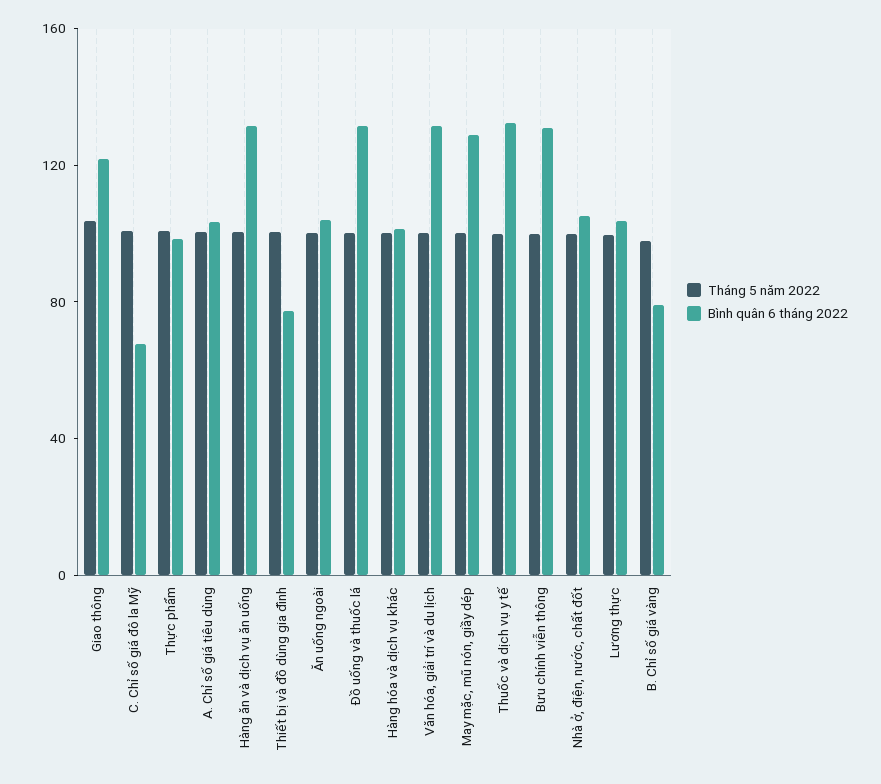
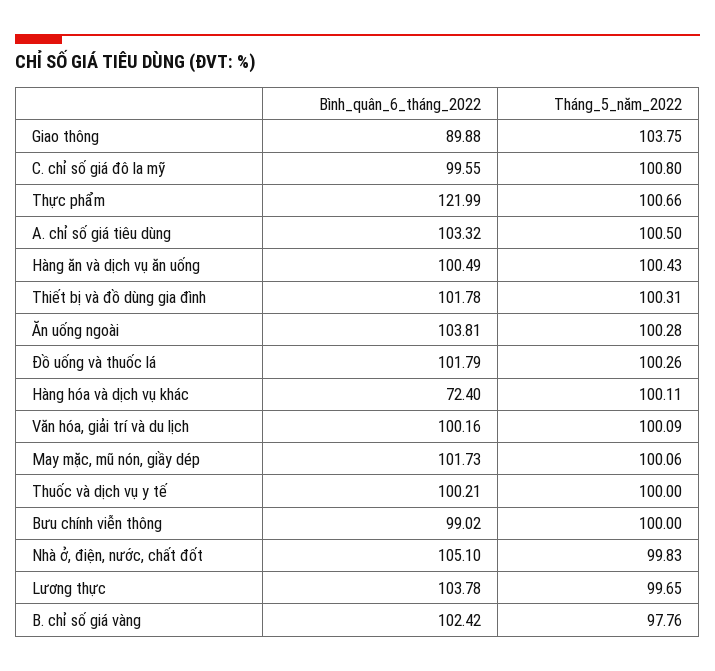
Bình quân 6 tháng 2022, Giao thông: 120 -> 89.88
Bình quân 6 tháng 2022, C. Chỉ số giá đô la Mỹ: 70 -> 99.55
Bình quân 6 tháng 2022, Thực phẩm: 100 -> 121.99
Bình quân 6 tháng 2022, Hàng ăn và dịch vụ ăn uống: 130 -> 100.49
Bình quân 6 tháng 2022, Thiết bị và đồ dùng gia đình: 80 -> 101.78
Bình quân 6 tháng 2022, Đồ uống và thuốc lá: 130 -> 101.79
Bình quân 6 tháng 2022, Hàng hóa và dịch vụ khác: 100 -> 72.4
Bình quân 6 tháng 2022, Văn hóa, giải trí và du lịch: 130 -> 100.16
Bình quân 6 tháng 2022, May mặc, mũ nón, giầy dép: 130 -> 101.73
Bình quân 6 tháng 2022, Thuốc và dịch vụ y tế: 130 -> 100.21
Bình quân 6 tháng 2022, Bưu chính viễn thông: 130 -> 99.02
Bình quân 6 tháng 2022, B. Chỉ số giá vàng: 80 -> 102.42

